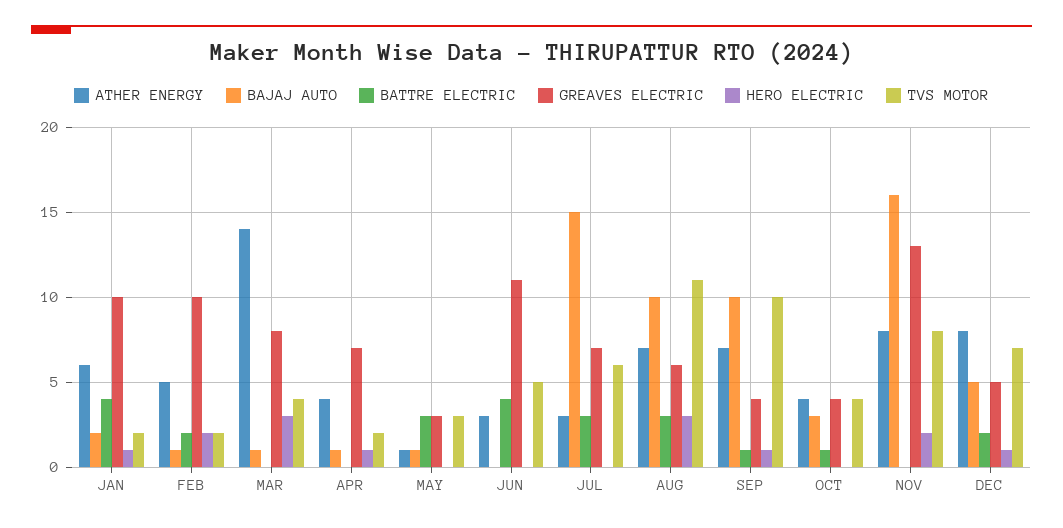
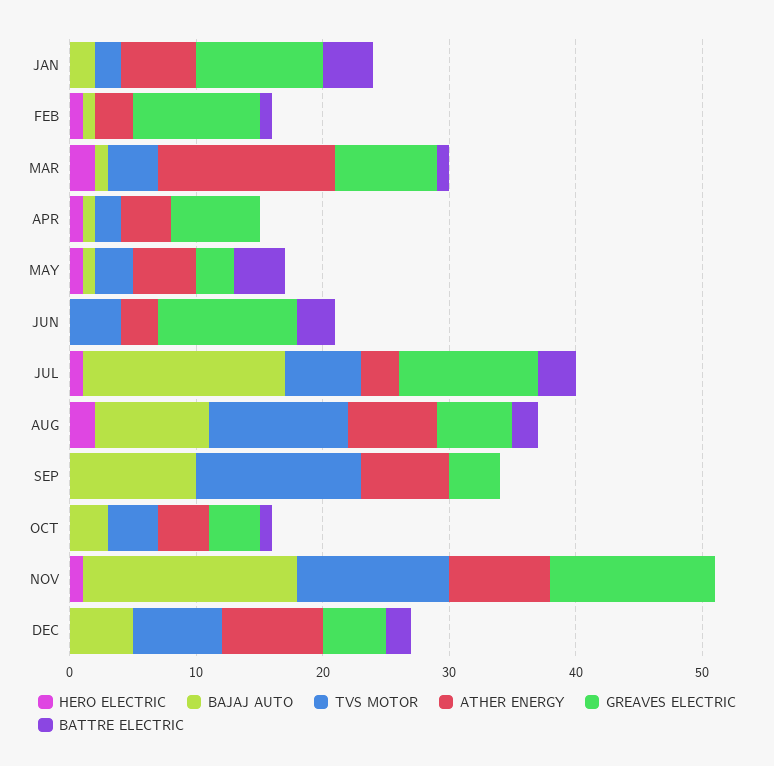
HERO ELECTRIC, JAN: 1 -> 0
ATHER ENERGY, FEB: 5 -> 3
BATTRE ELECTRIC, FEB: 2 -> 1
HERO ELECTRIC, FEB: 2 -> 1
TVS MOTOR, FEB: 2 -> 0
BATTRE ELECTRIC, MAR: 0 -> 1
HERO ELECTRIC, MAR: 3 -> 2
ATHER ENERGY, MAY: 1 -> 5
BATTRE ELECTRIC, MAY: 3 -> 4
HERO ELECTRIC, MAY: 0 -> 1
BATTRE ELECTRIC, JUN: 4 -> 3
TVS MOTOR, JUN: 5 -> 4
BAJAJ AUTO, JUL: 15 -> 16
GREAVES ELECTRIC, JUL: 7 -> 11
HERO ELECTRIC, JUL: 0 -> 1
BAJAJ AUTO, AUG: 10 -> 9
BATTRE ELECTRIC, AUG: 3 -> 2
HERO ELECTRIC, AUG: 3 -> 2
BATTRE ELECTRIC, SEP: 1 -> 0
HERO ELECTRIC, SEP: 1 -> 0
TVS MOTOR, SEP: 10 -> 13
BAJAJ AUTO, NOV: 16 -> 17
HERO ELECTRIC, NOV: 2 -> 1
TVS MOTOR, NOV: 8 -> 12
HERO ELECTRIC, DEC: 1 -> 0

